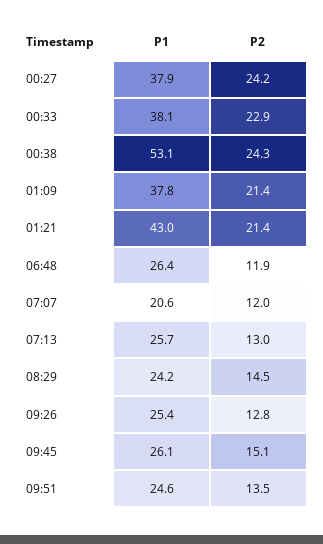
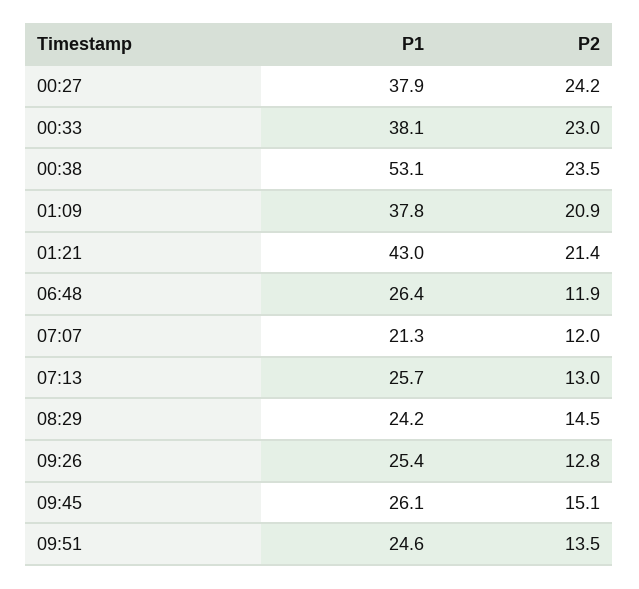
P2, 00:33: 22.9 -> 23
P2, 00:38: 24.3 -> 23.5
P2, 01:09: 21.4 -> 20.9
P1, 07:07: 20.6 -> 21.3

